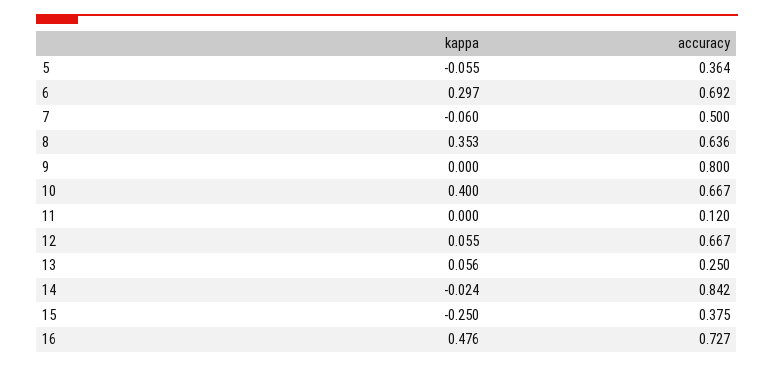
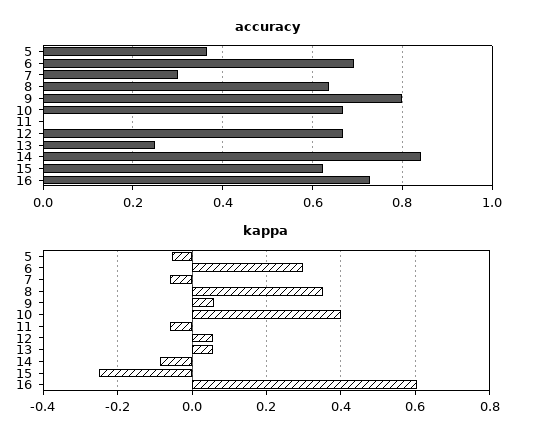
accuracy, 7: 0.5 -> 0.3
kappa, 9: 0 -> 0.06
kappa, 11: 0 -> -0.06
accuracy, 11: 0.12 -> 0
kappa, 14: -0.024 -> -0.08
accuracy, 15: 0.375 -> 0.62
kappa, 16: 0.476 -> 0.6

